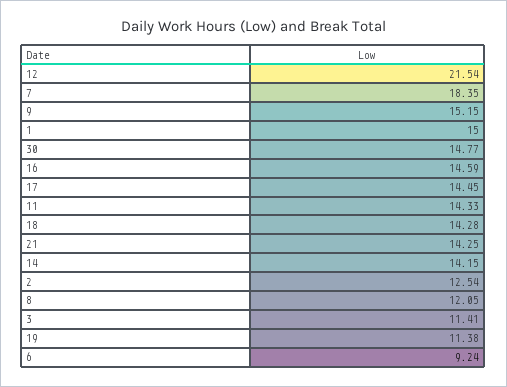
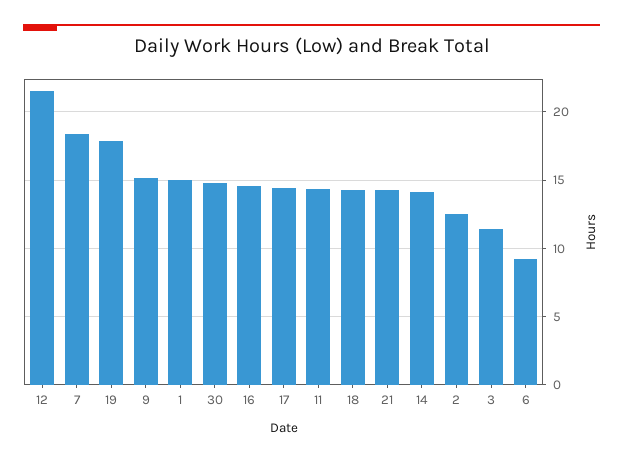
8: 12.05 -> none
19: 11.38 -> 18

